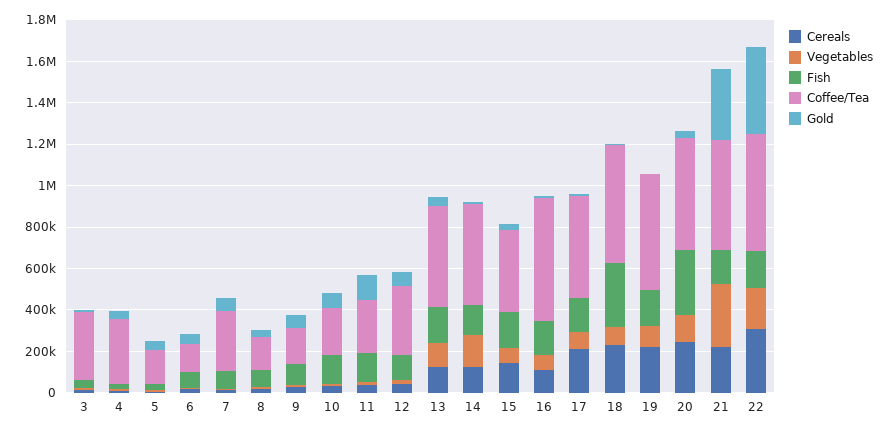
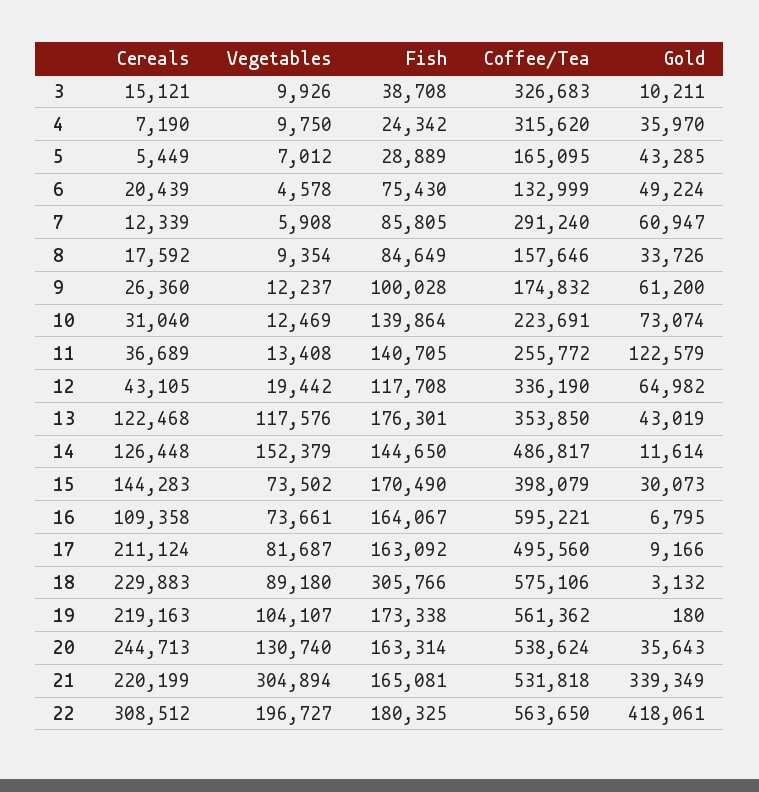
Coffee/Tea, 13: 500000 -> 353850
Fish, 20: 300000 -> 163314

